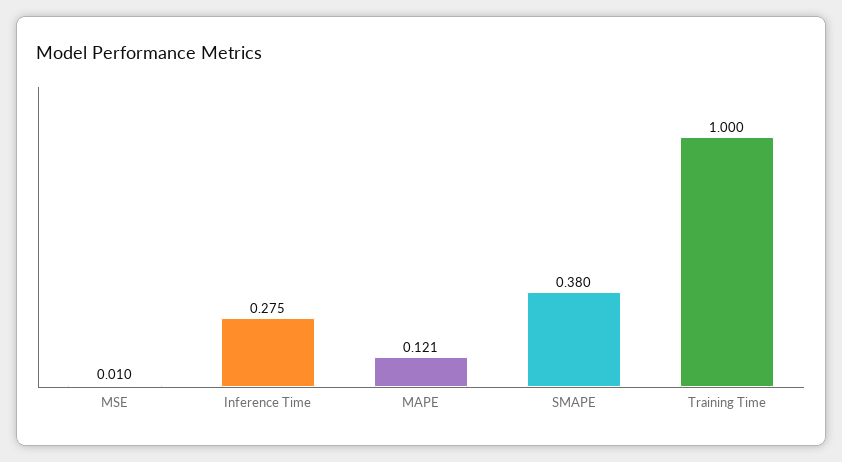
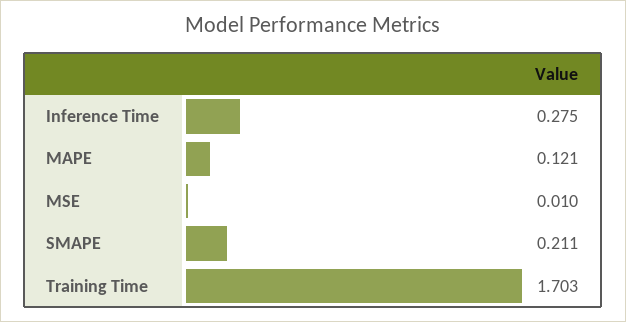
SMAPE: 0.38 -> 0.211
Training Time: 1 -> 1.703

